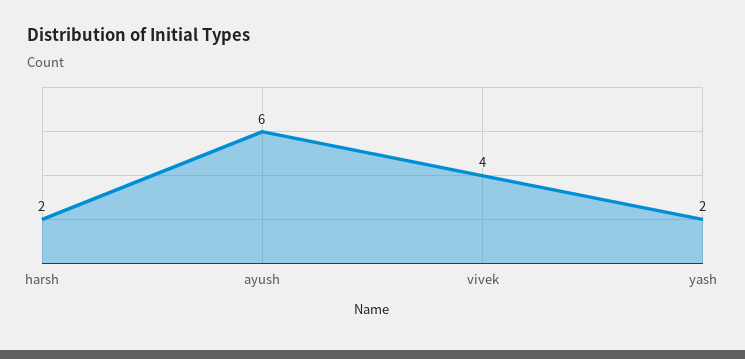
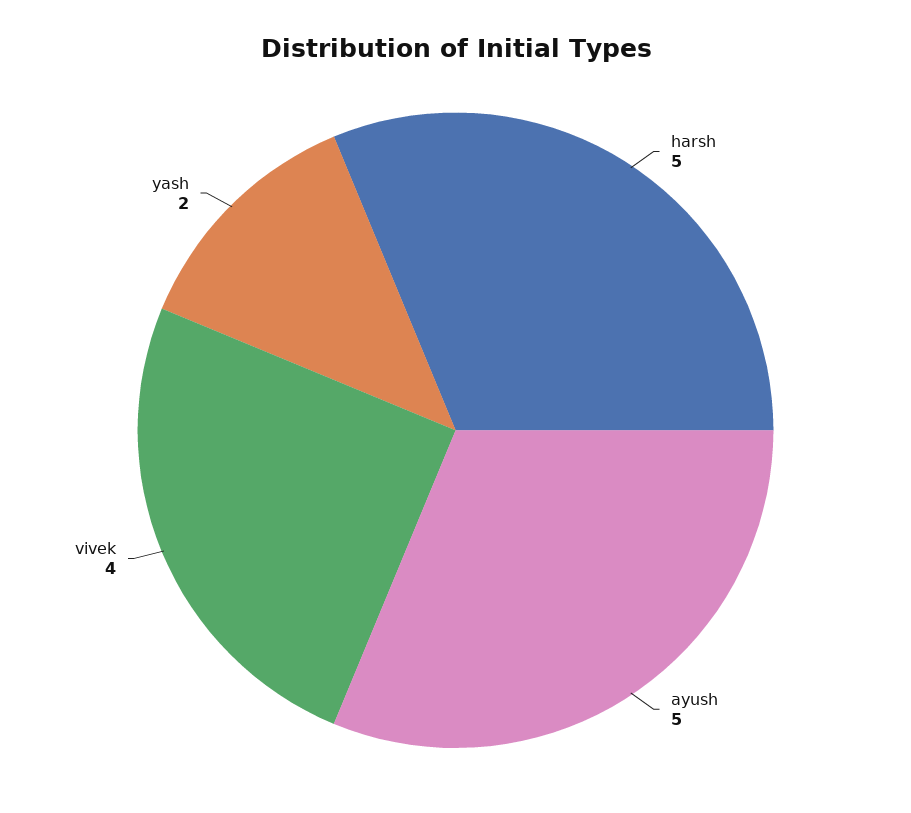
harsh: 2 -> 5
ayush: 6 -> 5

